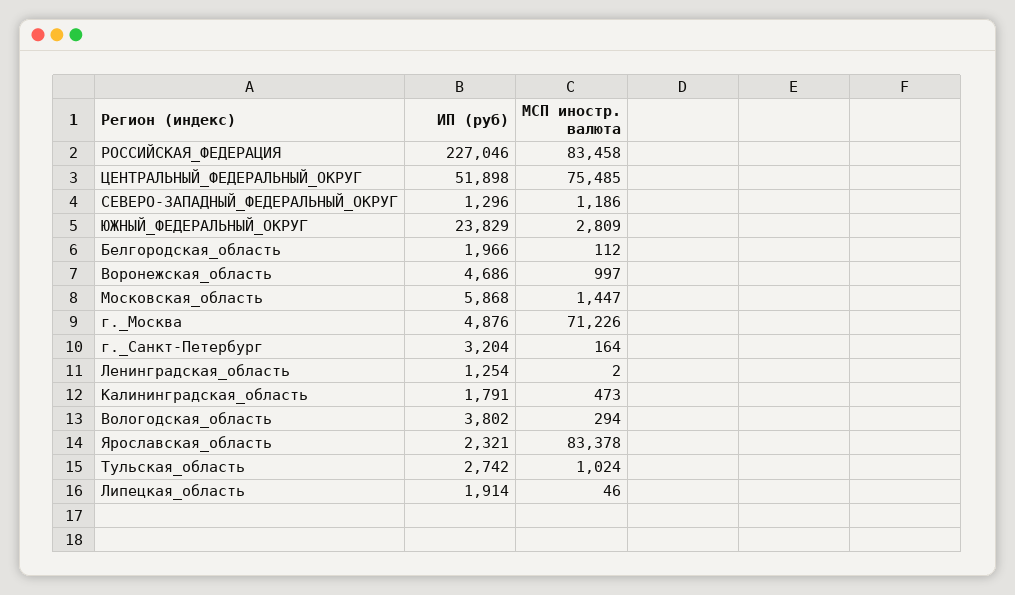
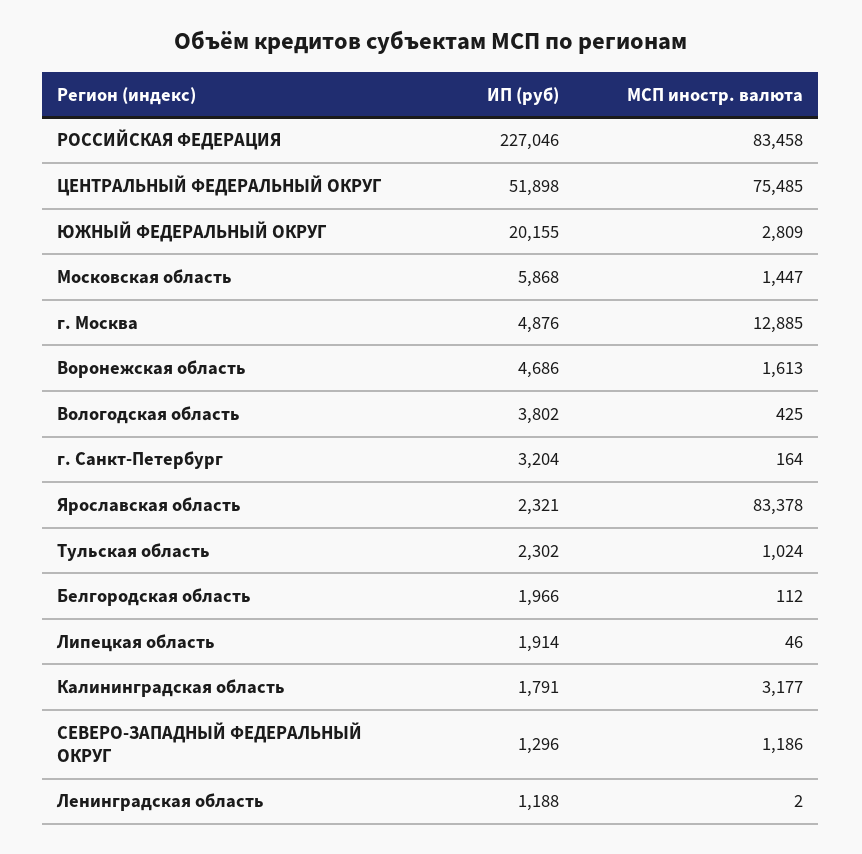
ИП (руб), ЮЖНЫЙ_ФЕДЕРАЛЬНЫЙ_ОКРУГ: 23829 -> 20155
МСП иностр. валюта, Воронежская_область: 997 -> 1613
МСП иностр. валюта, г._Москва: 71226 -> 12885
ИП (руб), Ленинградская_область: 1254 -> 1188
МСП иностр. валюта, Калининградская_область: 473 -> 3177
МСП иностр. валюта, Вологодская_область: 294 -> 425
ИП (руб), Тульская_область: 2742 -> 2302

